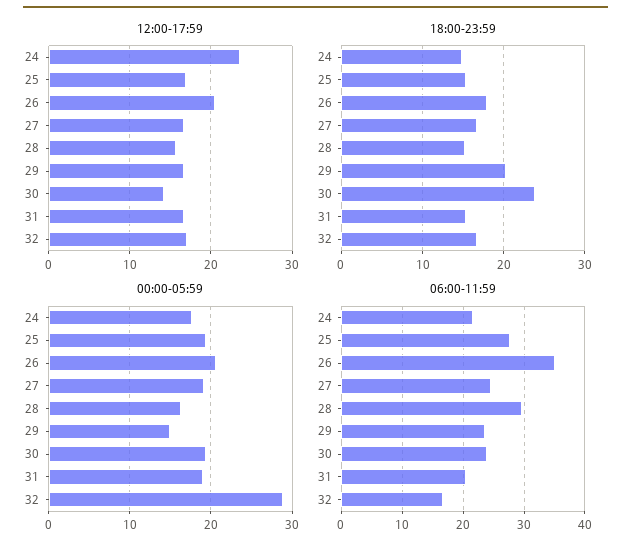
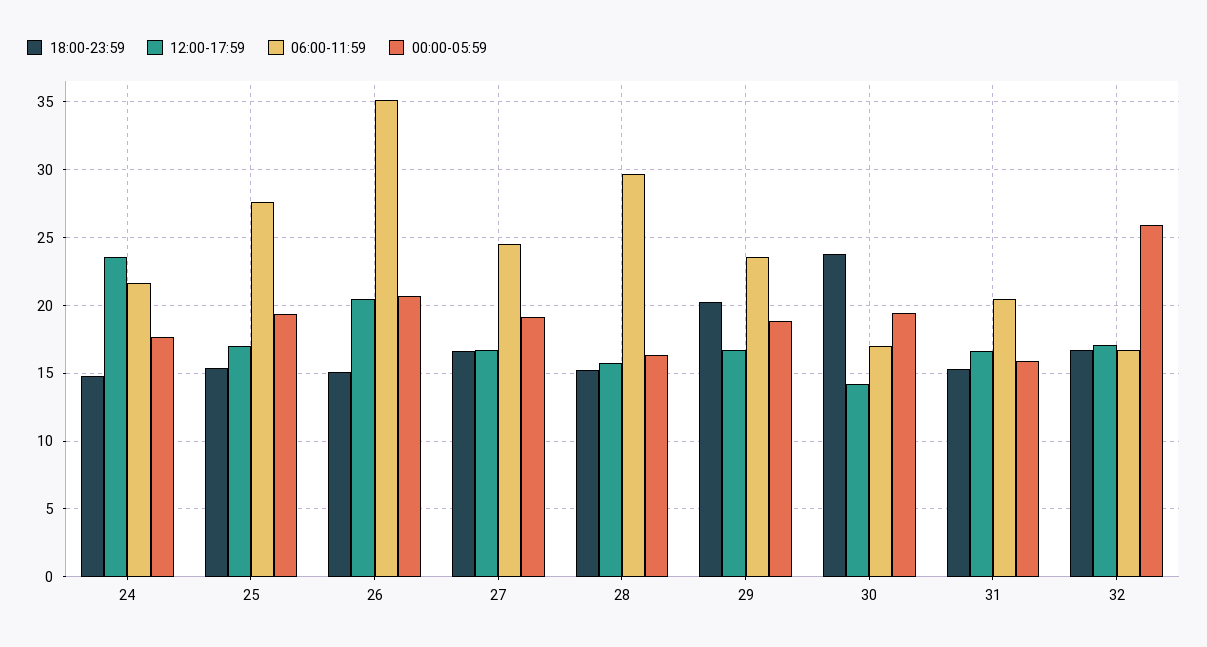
18:00-23:59, 26: 18 -> 15
00:00-05:59, 29: 15 -> 19
00:00-05:59, 31: 19 -> 16
00:00-05:59, 32: 29 -> 26
06:00-11:59, 30: 24 -> 17

